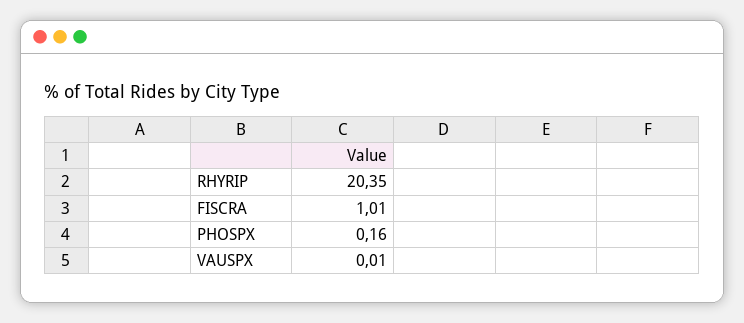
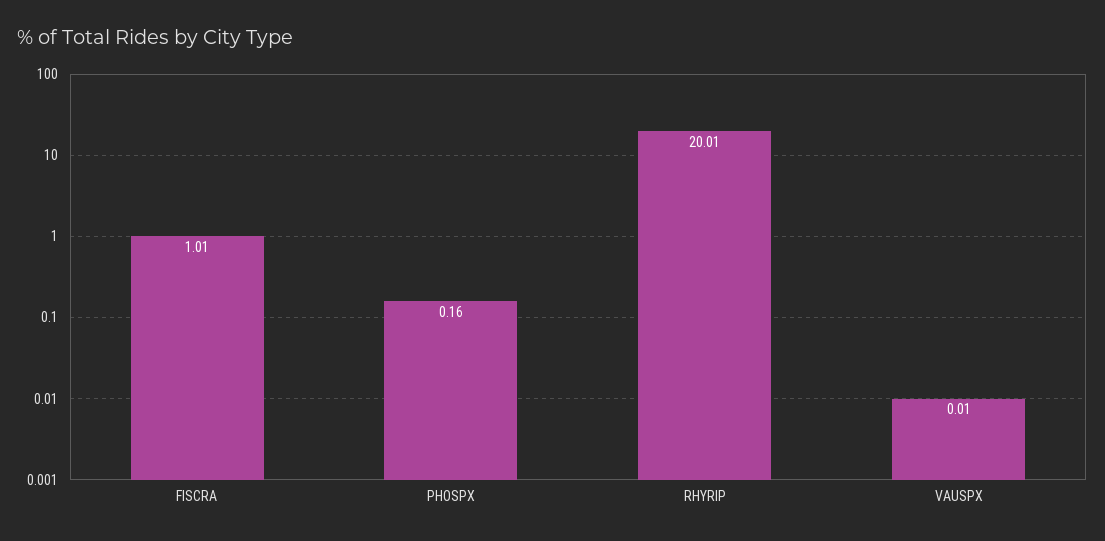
RHYRIP: 20.35 -> 20.01

